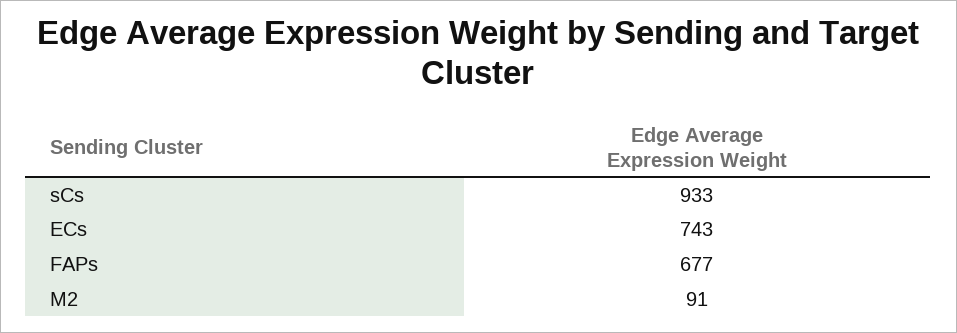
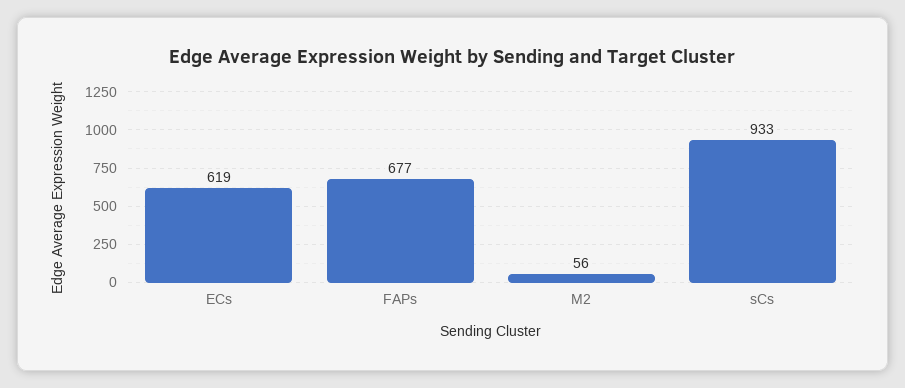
ECs: 743 -> 619
M2: 91 -> 56

